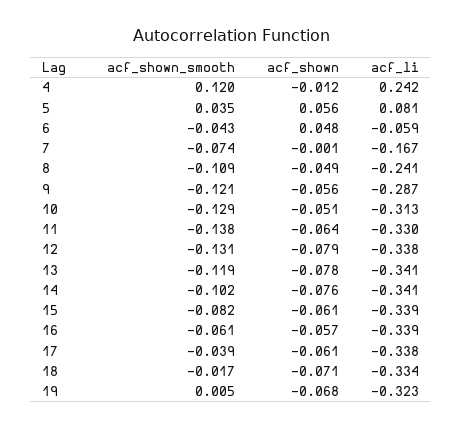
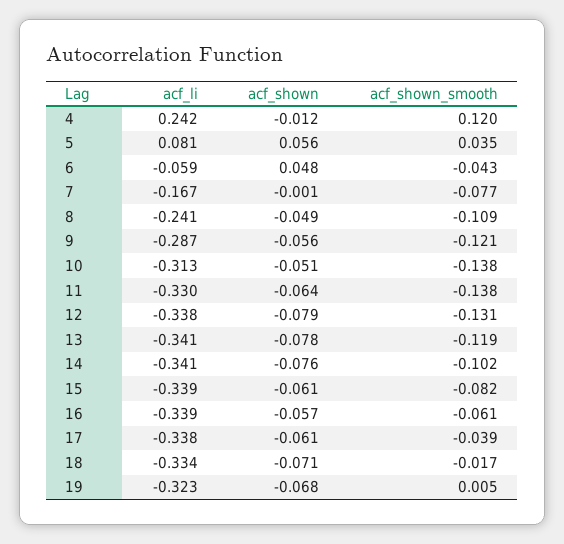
acf_shown_smooth, 7: -0.074 -> -0.077
acf_shown_smooth, 10: -0.129 -> -0.138

